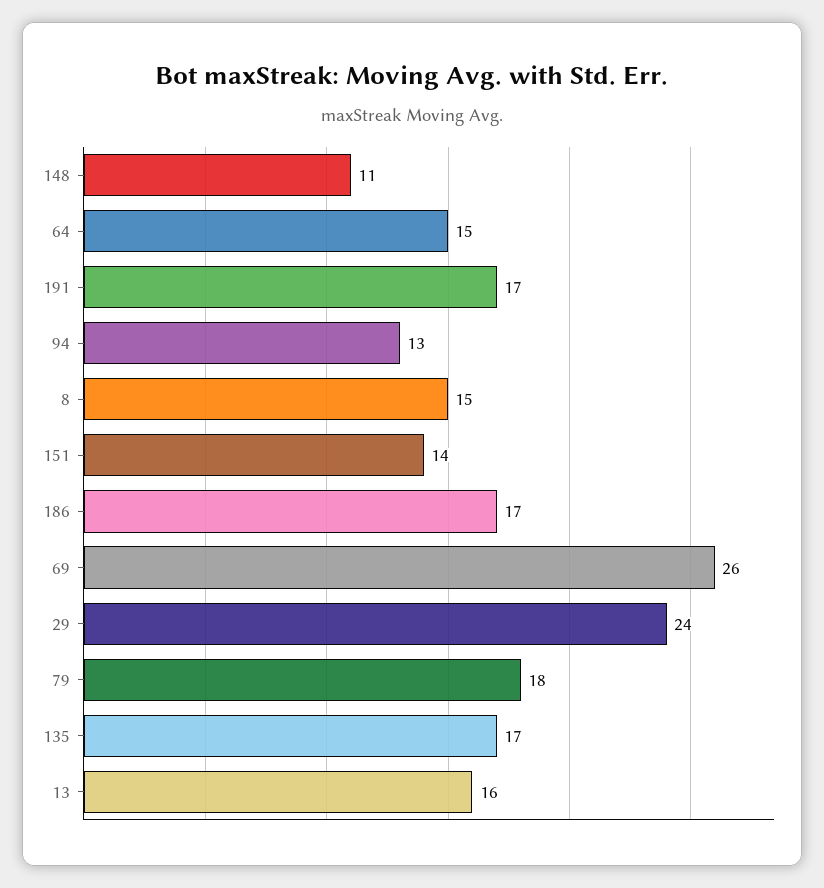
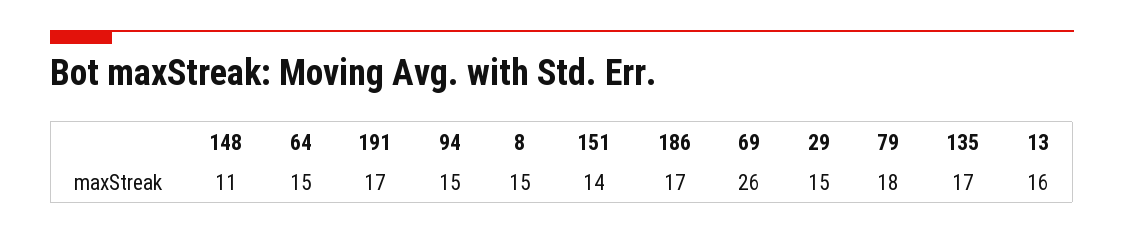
94: 13 -> 15
29: 24 -> 15

